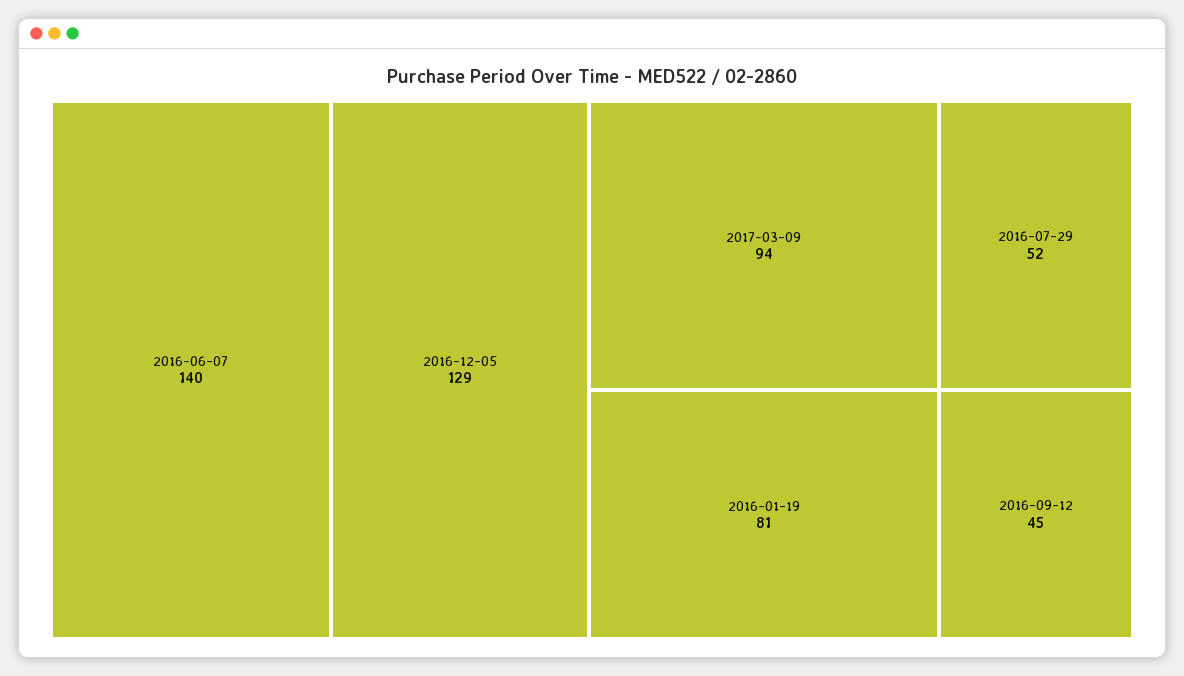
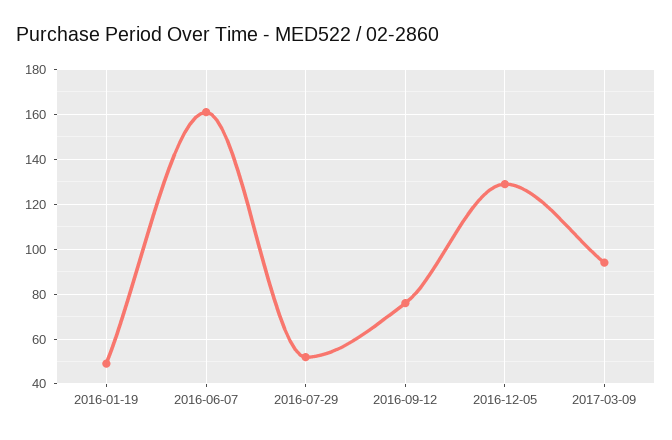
2016-06-07: 140 -> 160
2016-01-19: 81 -> 50
2016-09-12: 45 -> 75

